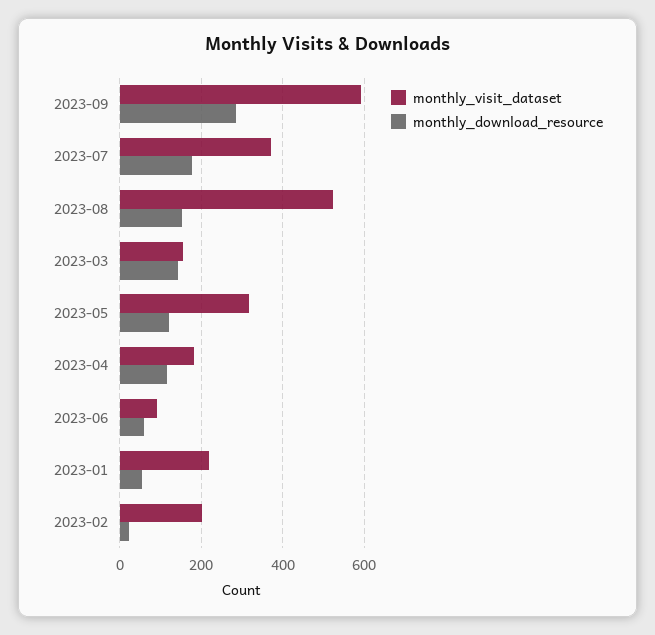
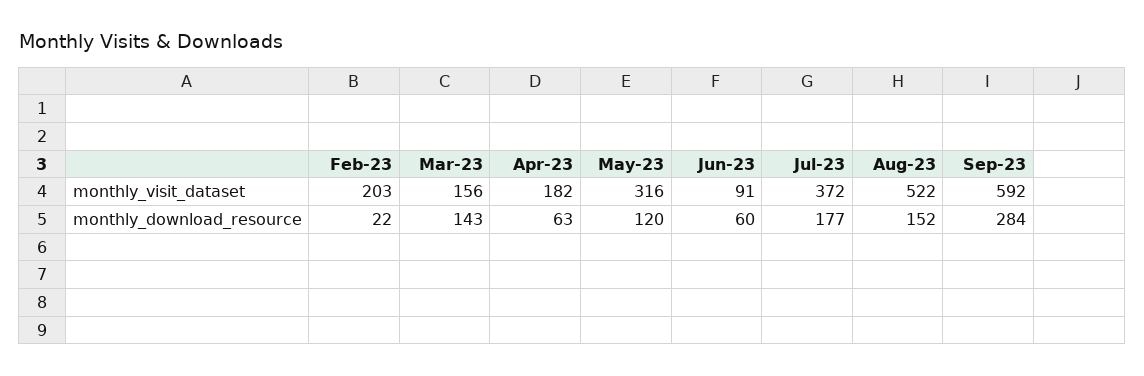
monthly_download_resource, 2023-04: 120 -> 63
monthly_visit_dataset, 2023-01: 220 -> none
monthly_download_resource, 2023-01: 60 -> none

